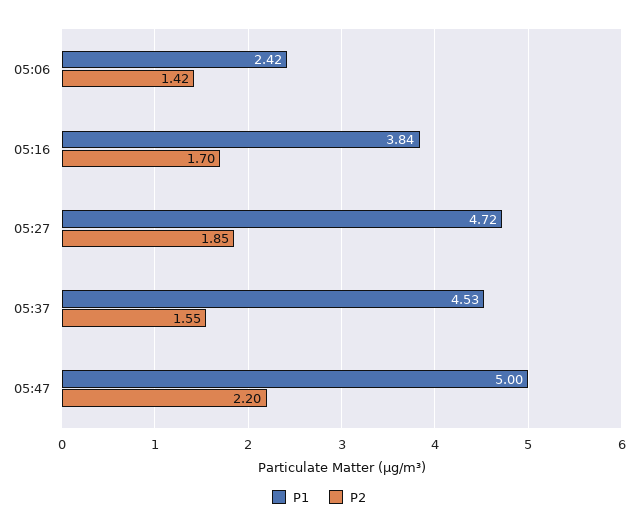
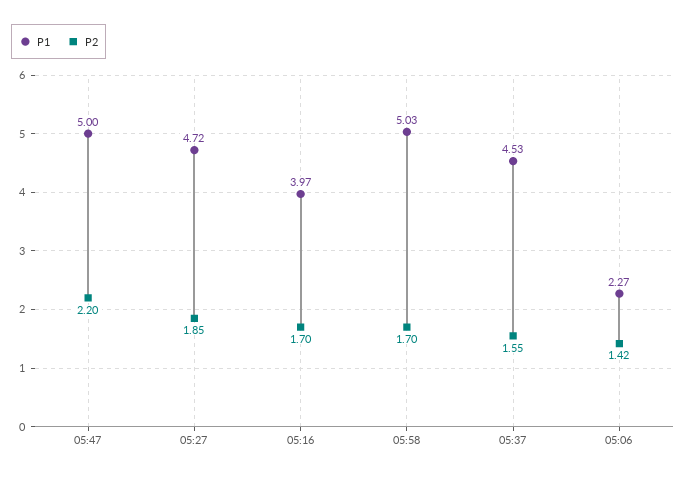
P1, 05:06: 2.42 -> 2.27
P1, 05:16: 3.84 -> 3.97
P1, 05:58: none -> 5.03
P2, 05:58: none -> 1.7

